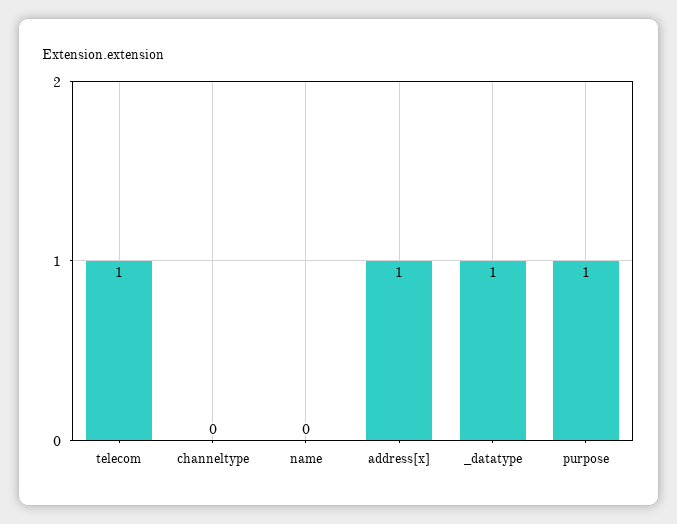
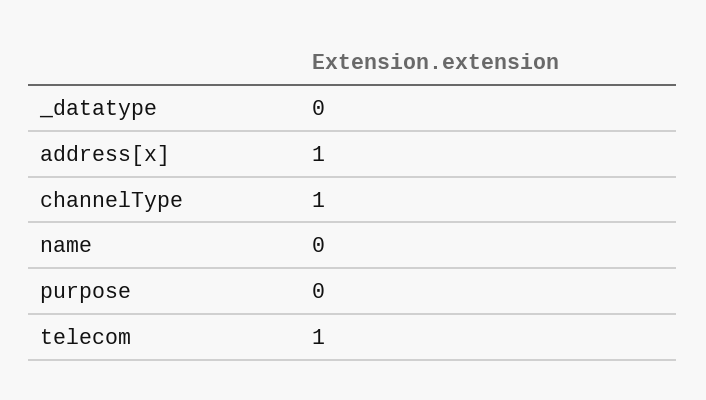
channeltype: 0 -> 1
_datatype: 1 -> 0
purpose: 1 -> 0

